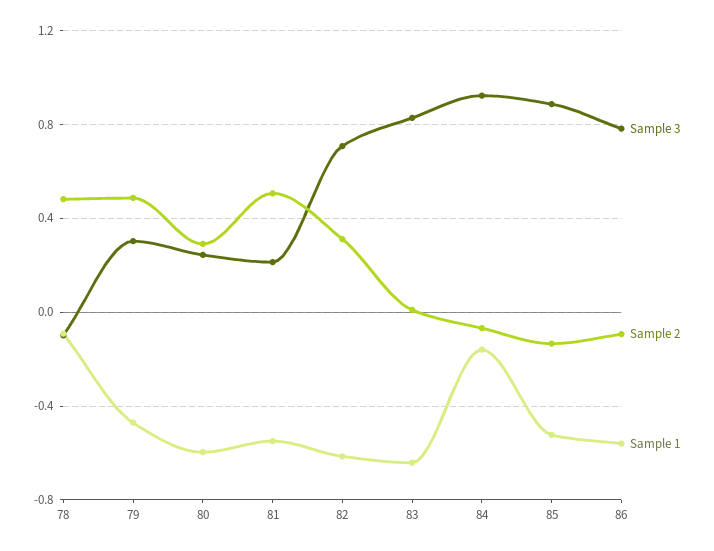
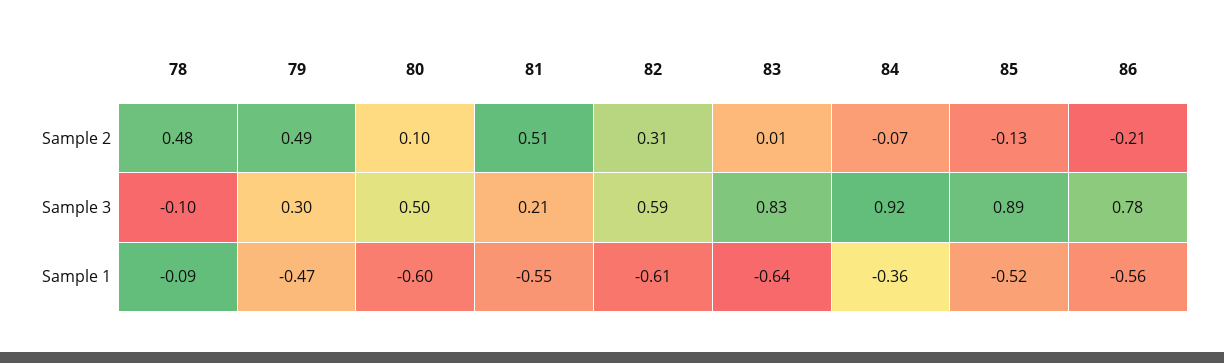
Sample 3, 80: 0.25 -> 0.5
Sample 2, 80: 0.3 -> 0.1
Sample 3, 82: 0.7 -> 0.59
Sample 1, 84: -0.15 -> -0.36
Sample 2, 86: -0.1 -> -0.21

